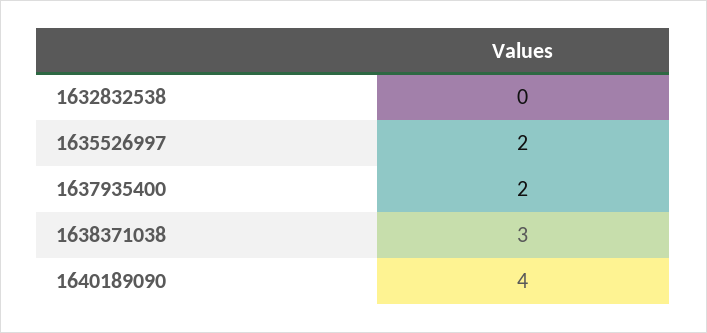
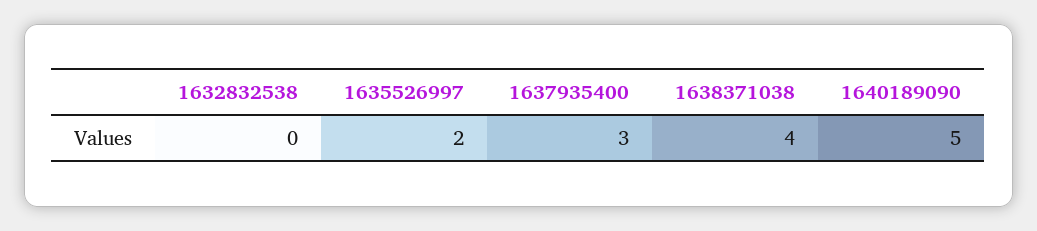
1637935400: 2 -> 3
1638371038: 3 -> 4
1640189090: 4 -> 5

